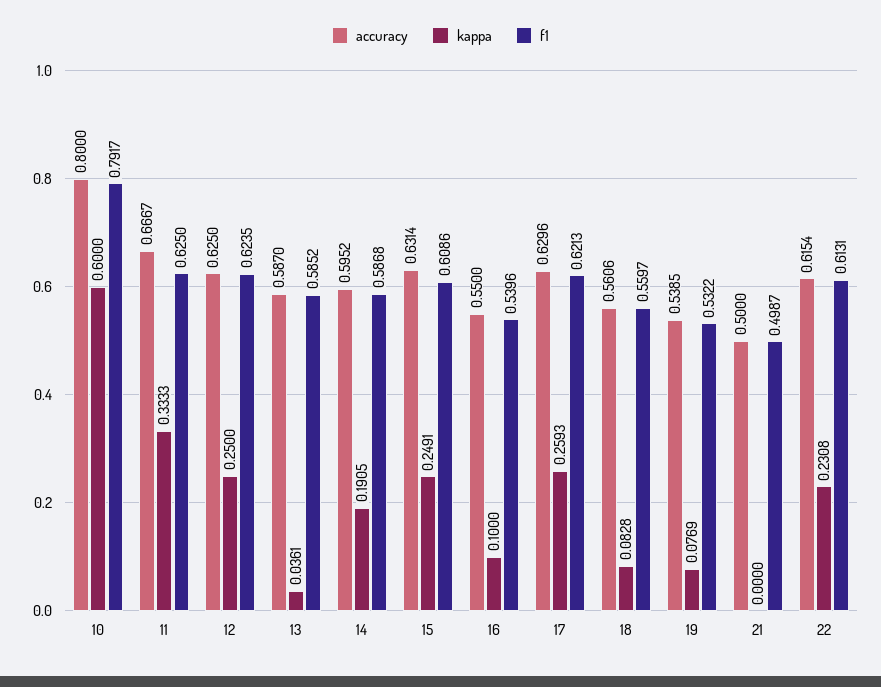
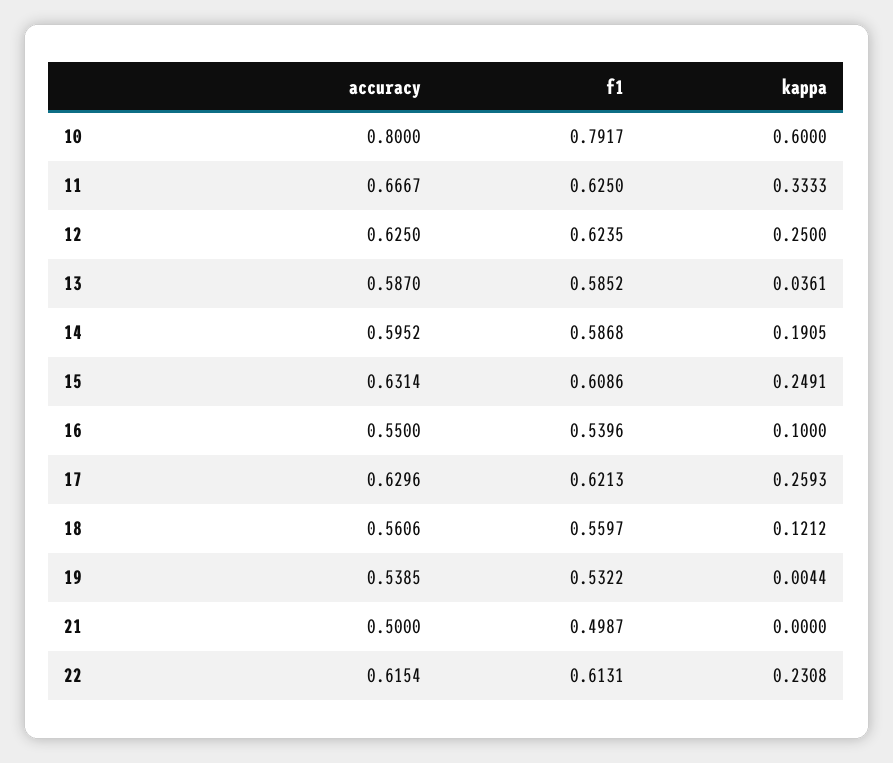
kappa, 18: 0.0828 -> 0.1212
kappa, 19: 0.0769 -> 0.0044

